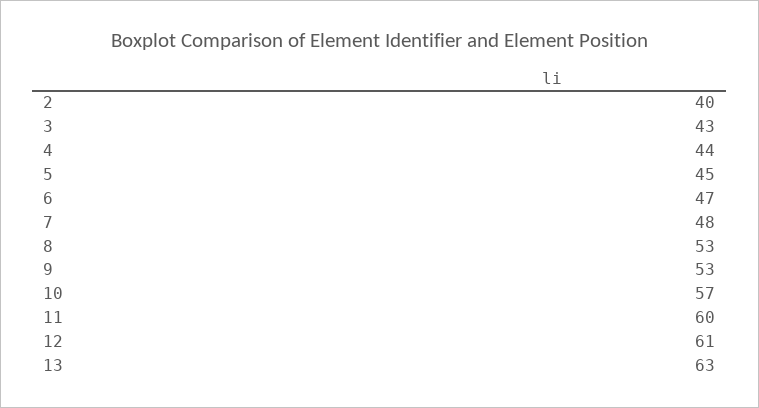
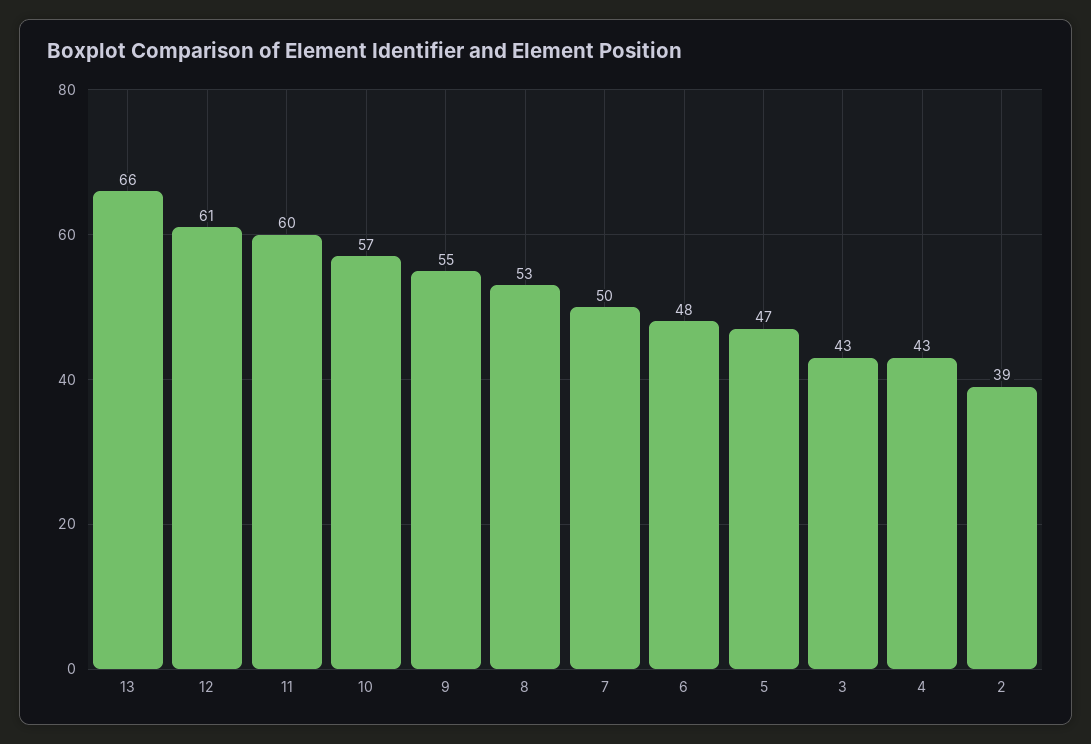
2: 40 -> 39
4: 44 -> 43
5: 45 -> 47
6: 47 -> 48
7: 48 -> 50
9: 53 -> 55
13: 63 -> 66

